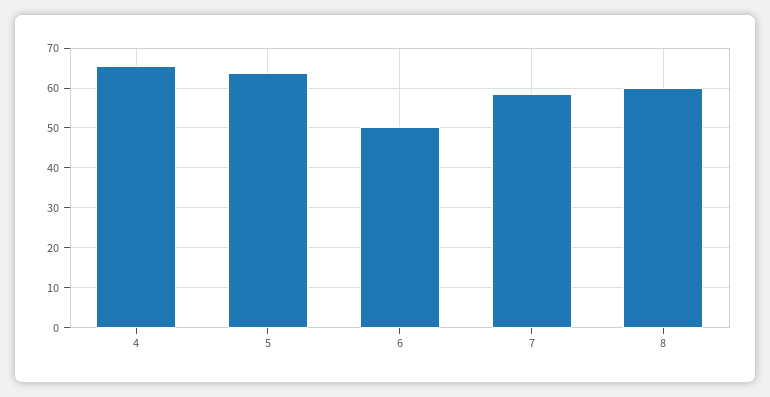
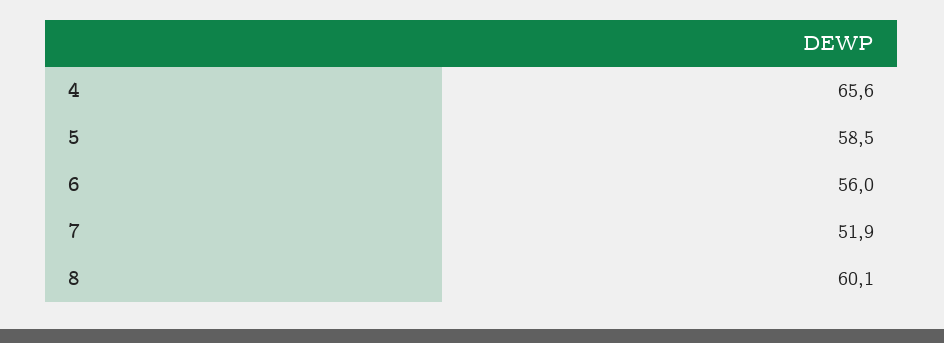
5: 64 -> 58.5
6: 50 -> 56
7: 58 -> 51.9

